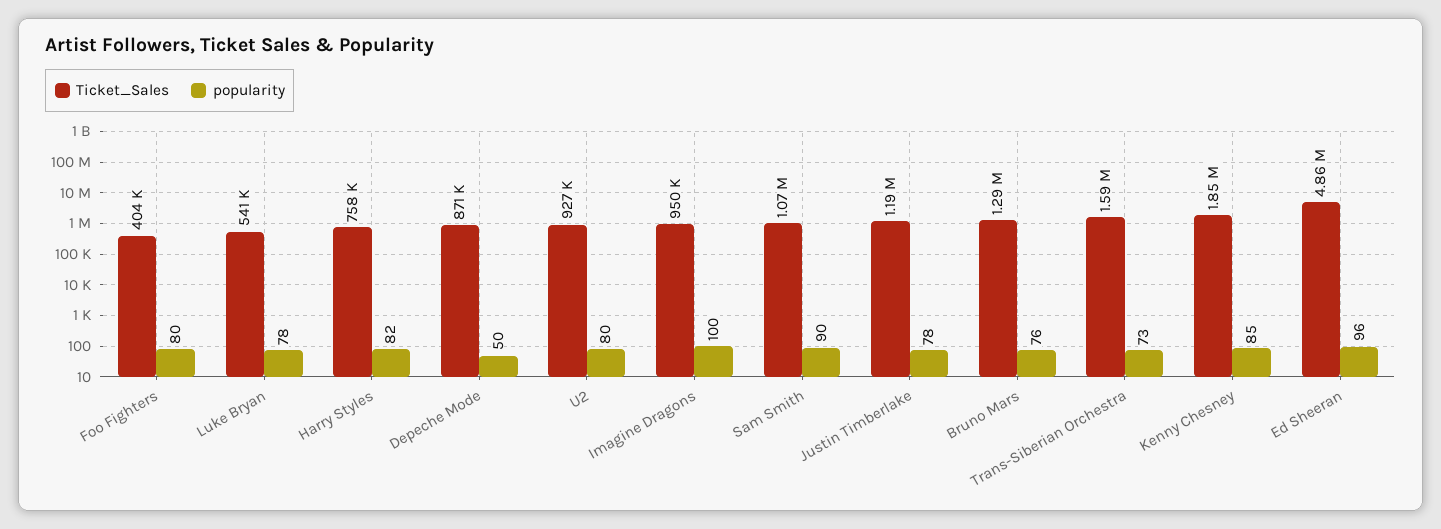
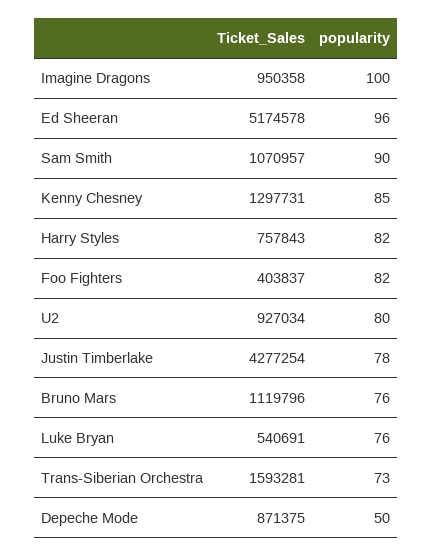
popularity, Foo Fighters: 80 -> 82
popularity, Luke Bryan: 78 -> 76
Ticket_Sales, Justin Timberlake: 1190000 -> 4277254
Ticket_Sales, Bruno Mars: 1290000 -> 1119796
Ticket_Sales, Kenny Chesney: 1850000 -> 1297731
Ticket_Sales, Ed Sheeran: 4860000 -> 5174578

